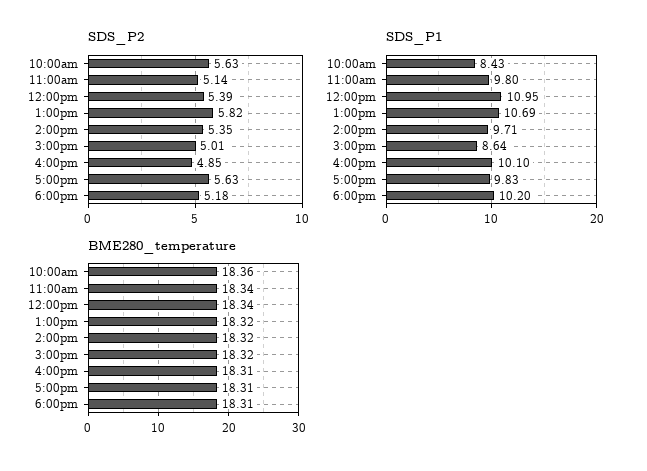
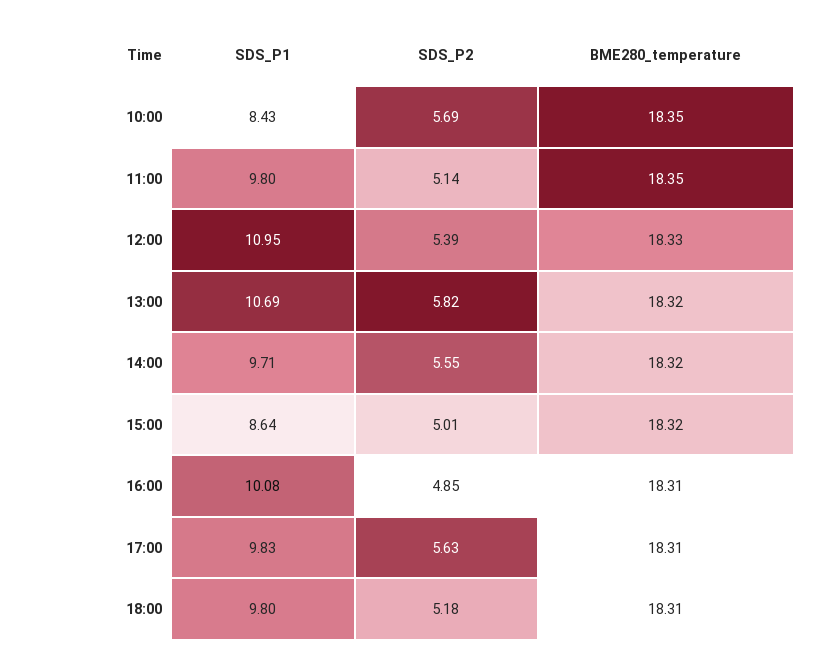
SDS_P2, 10:00am: 5.63 -> 5.69
SDS_P2, 2:00pm: 5.35 -> 5.55
SDS_P1, 4:00pm: 10.1 -> 10.08
SDS_P1, 6:00pm: 10.2 -> 9.8
BME280_temperature, 10:00am: 18.36 -> 18.35
BME280_temperature, 11:00am: 18.34 -> 18.35
BME280_temperature, 12:00pm: 18.34 -> 18.33

